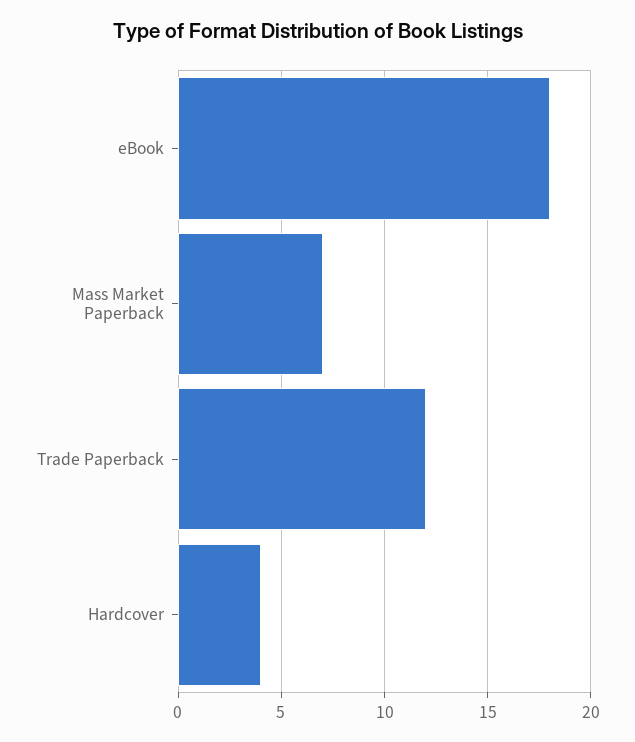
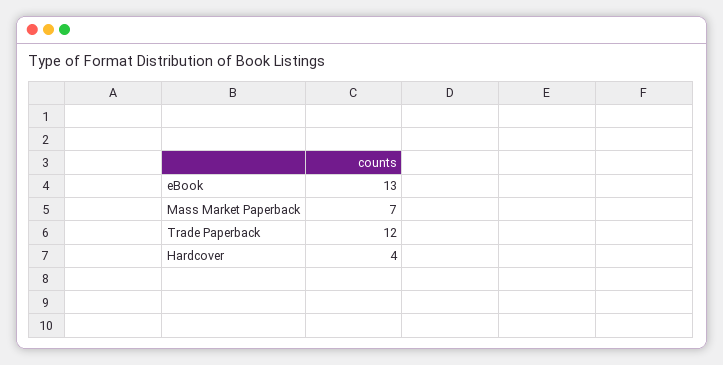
eBook: 18 -> 13

